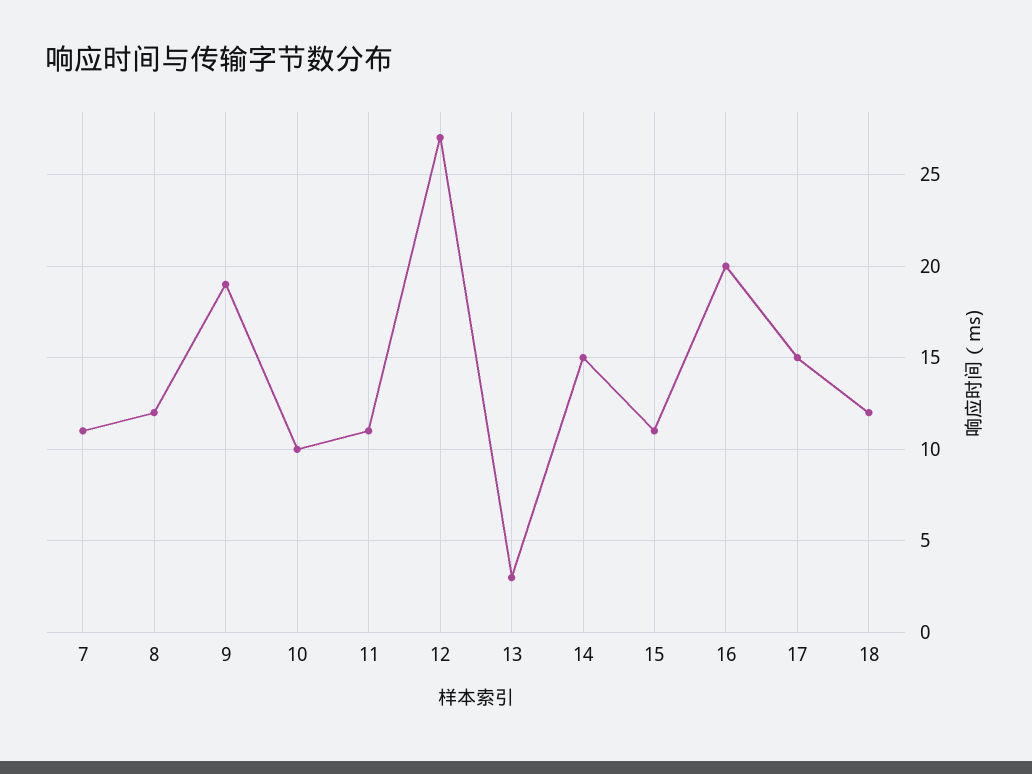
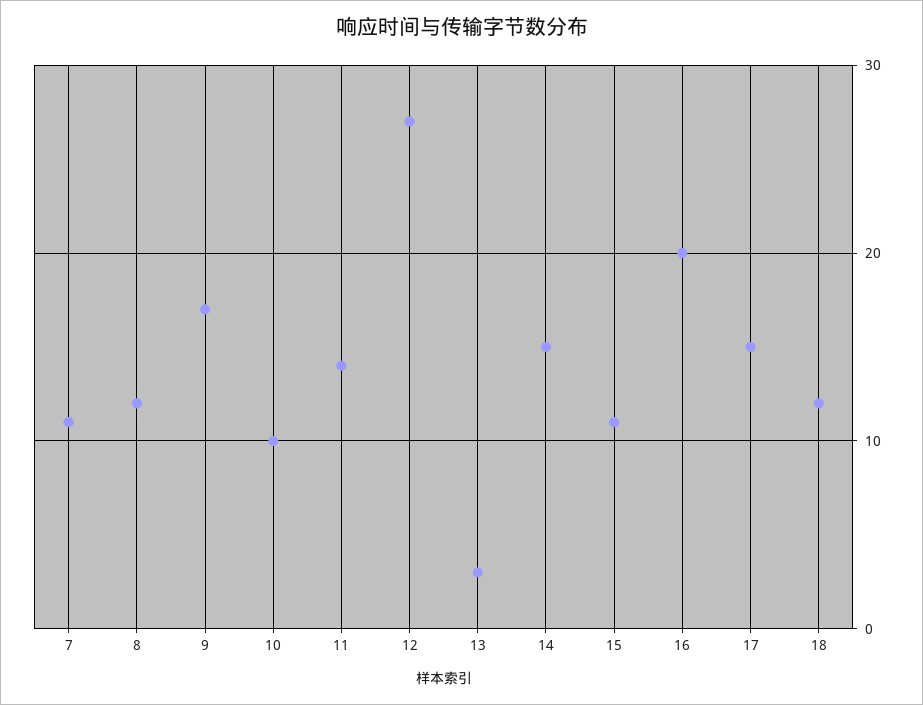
9: 19 -> 17
11: 11 -> 14

